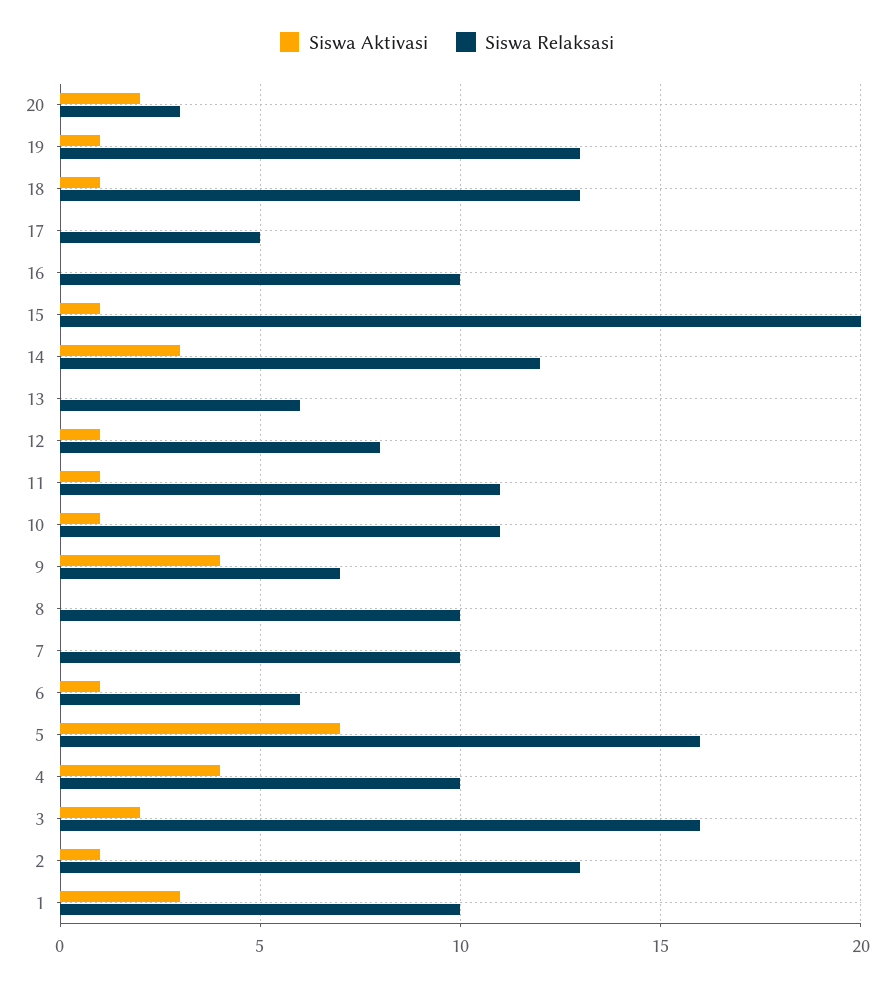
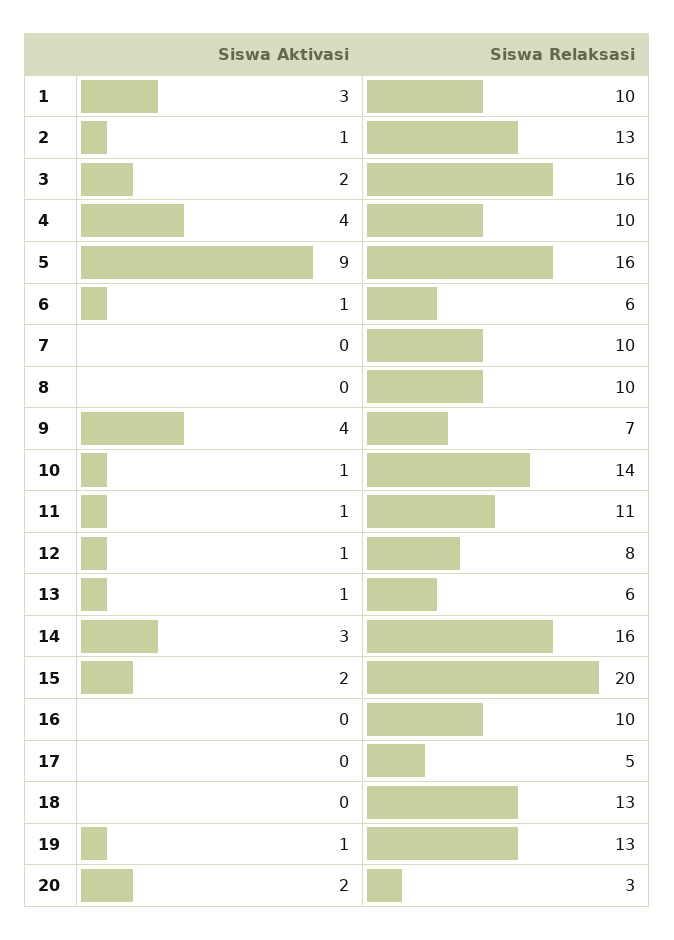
Siswa Aktivasi, 18: 1 -> 0
Siswa Aktivasi, 15: 1 -> 2
Siswa Relaksasi, 14: 12 -> 16
Siswa Aktivasi, 13: 0 -> 1
Siswa Relaksasi, 10: 11 -> 14
Siswa Aktivasi, 5: 7 -> 9

